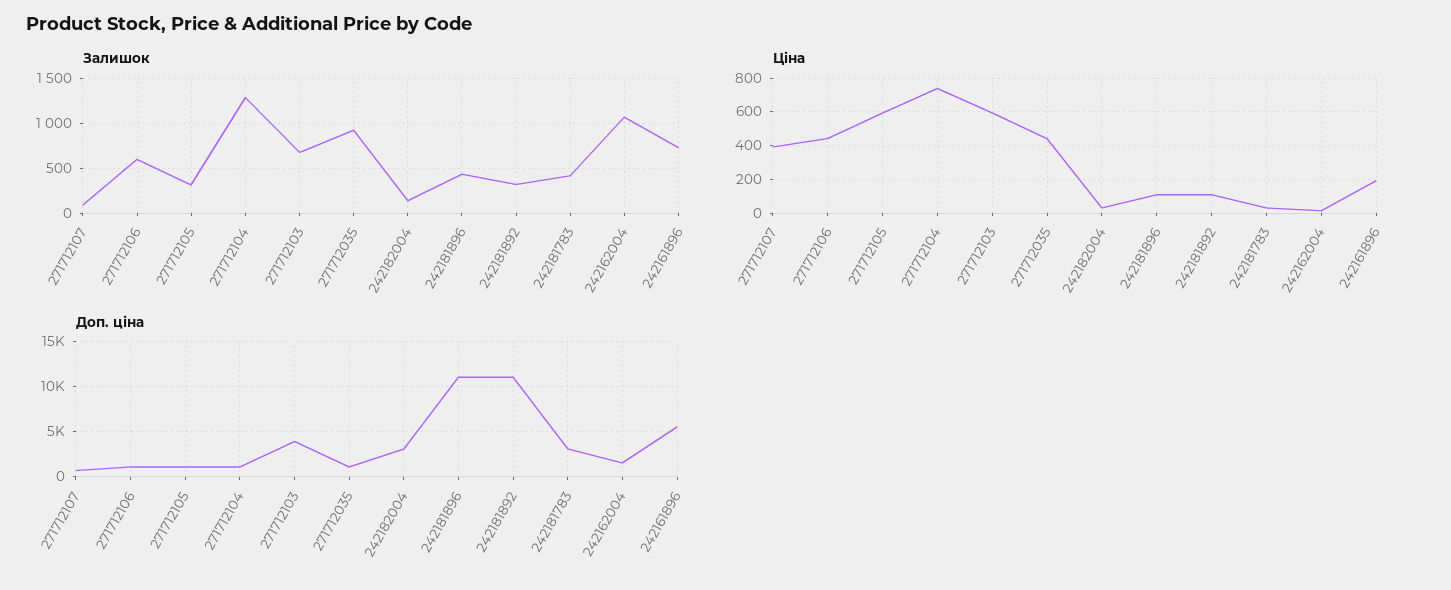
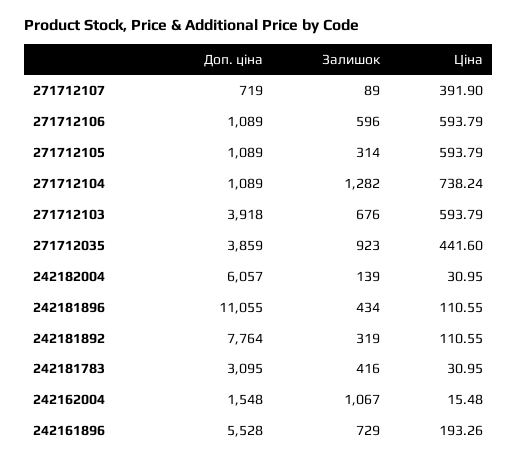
Ціна, 271712106: 450 -> 593.79
Доп. ціна, 271712035: 1000 -> 3859
Доп. ціна, 242182004: 3000 -> 6057
Доп. ціна, 242181892: 11000 -> 7764

